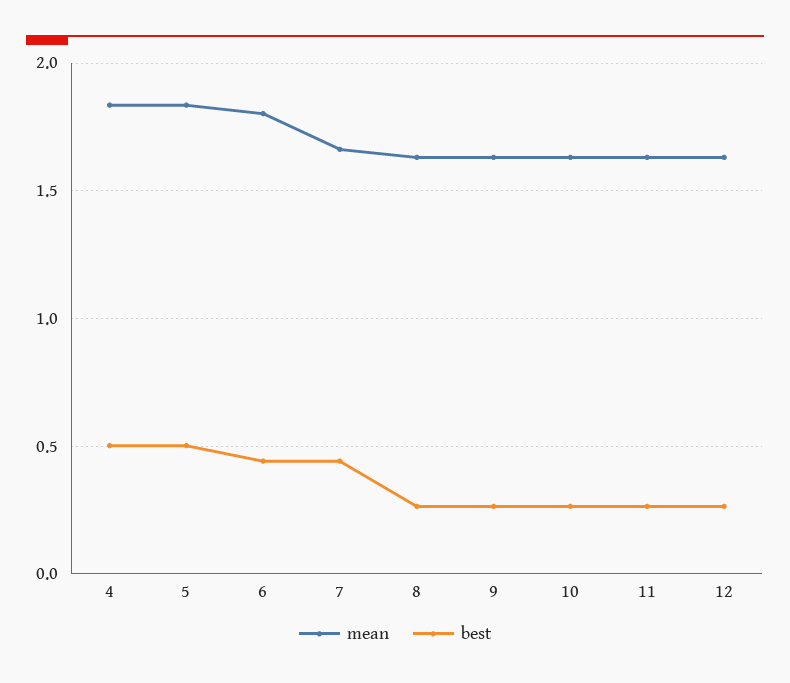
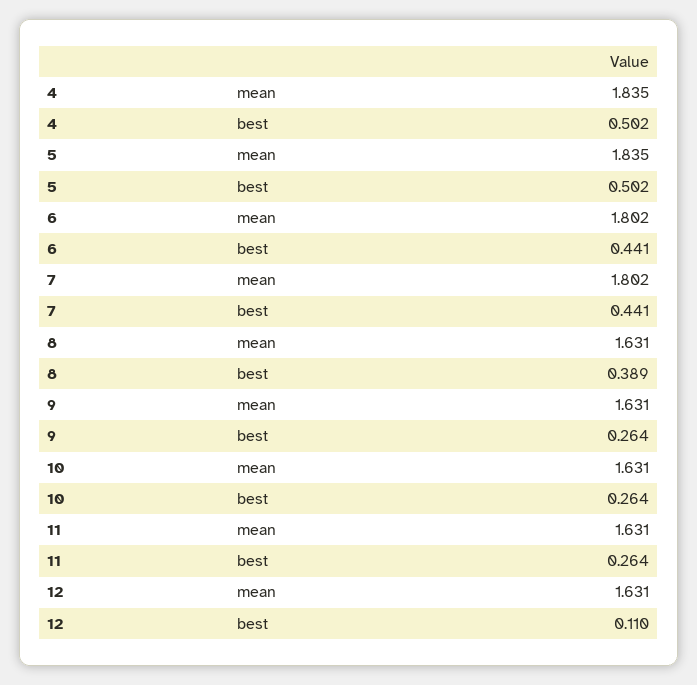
mean, 7: 1.65 -> 1.802
best, 8: 0.25 -> 0.389
best, 12: 0.25 -> 0.11

